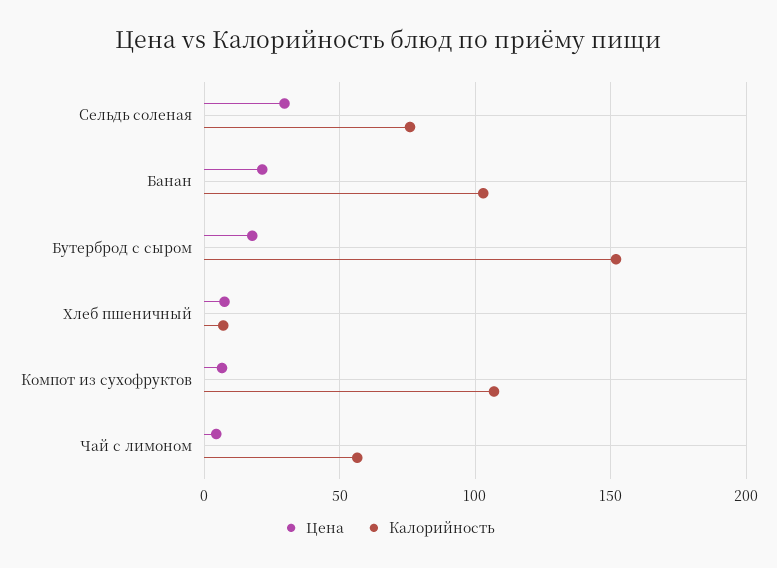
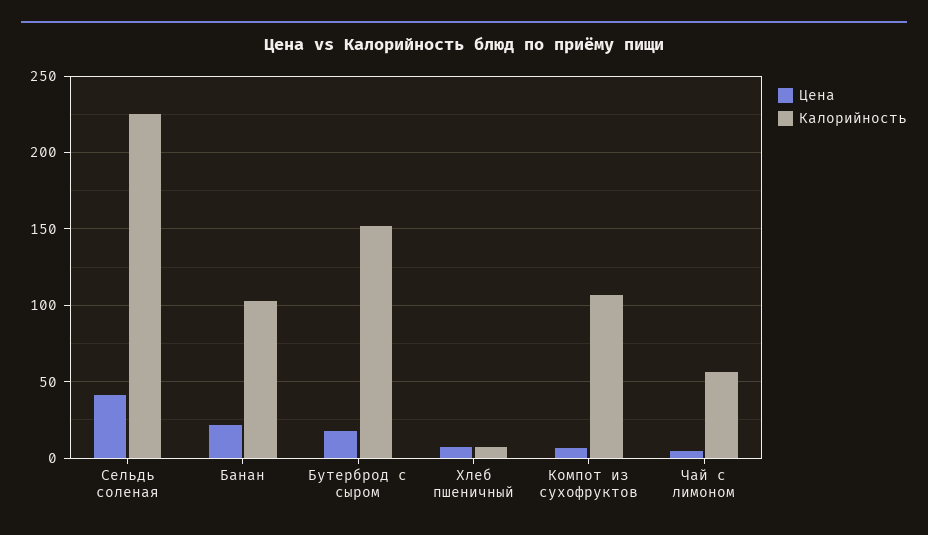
Цена, Сельдь соленая: 30 -> 40
Калорийность, Сельдь соленая: 75 -> 225

